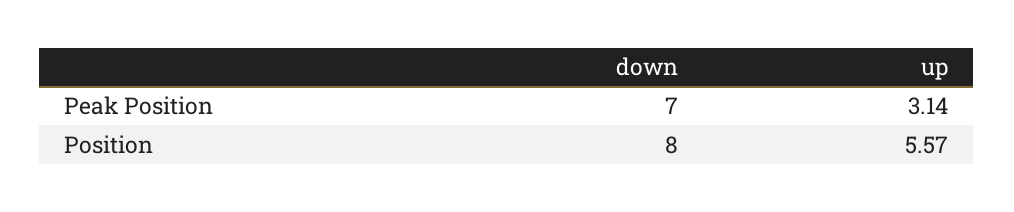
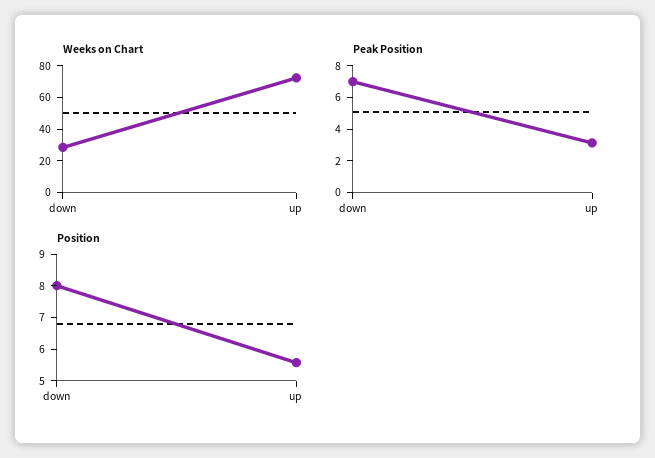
Weeks on Chart, down: none -> 30
Weeks on Chart, up: none -> 70

